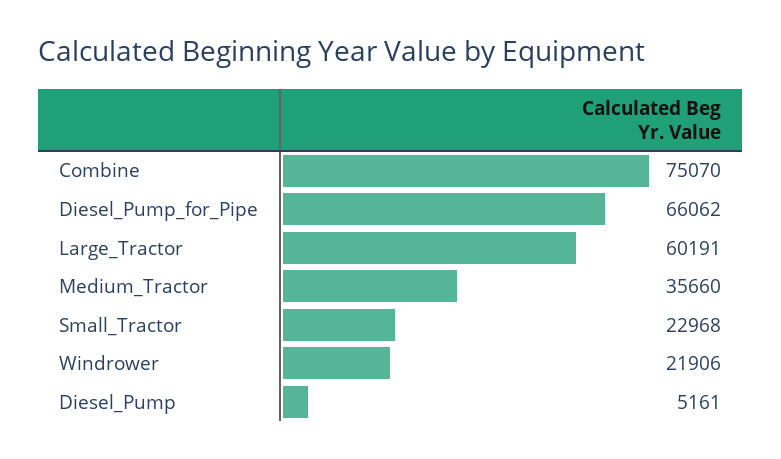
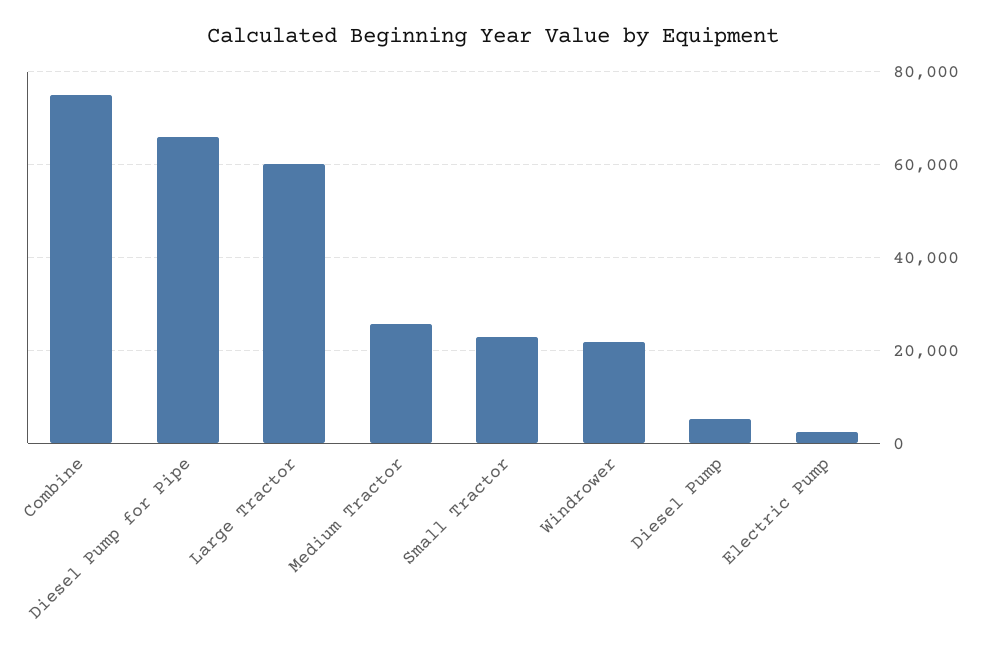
Medium_Tractor: 35660 -> 26000
Electric Pump: none -> 2000

